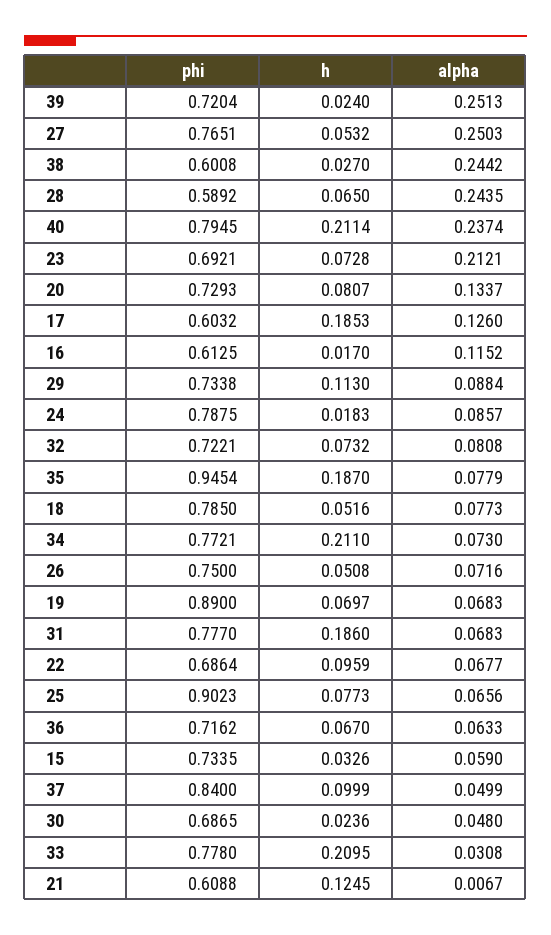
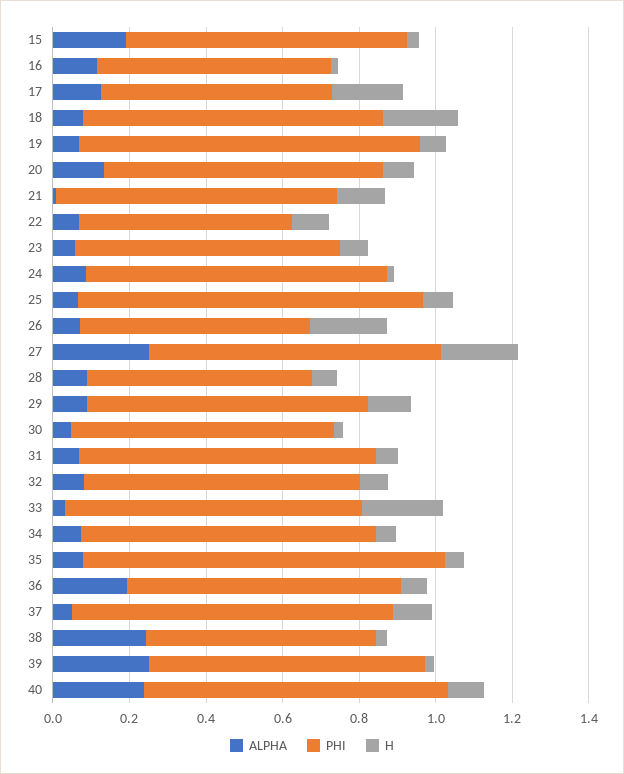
h, 27: 0.0532 -> 0.2
alpha, 28: 0.2435 -> 0.1
h, 40: 0.2114 -> 0.1
alpha, 23: 0.2121 -> 0.05
h, 35: 0.187 -> 0.05
h, 18: 0.0516 -> 0.2
h, 34: 0.211 -> 0.05
phi, 26: 0.75 -> 0.6
h, 26: 0.0508 -> 0.2
h, 31: 0.186 -> 0.05
phi, 22: 0.6864 -> 0.55
alpha, 36: 0.0633 -> 0.2
alpha, 15: 0.059 -> 0.2
phi, 21: 0.6088 -> 0.75

